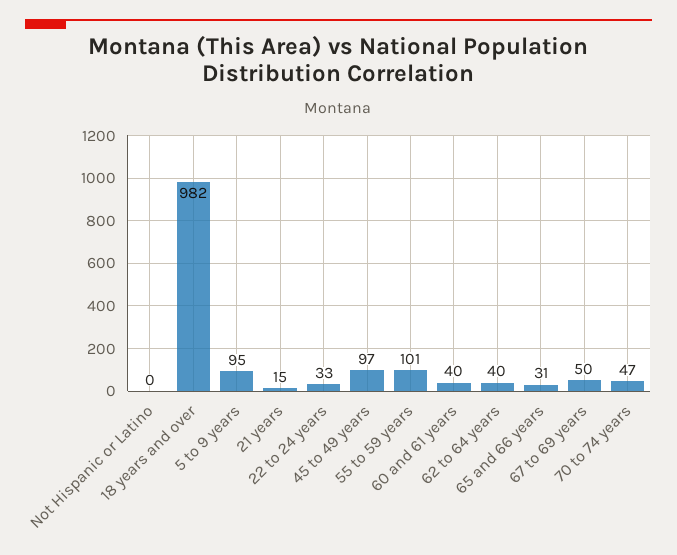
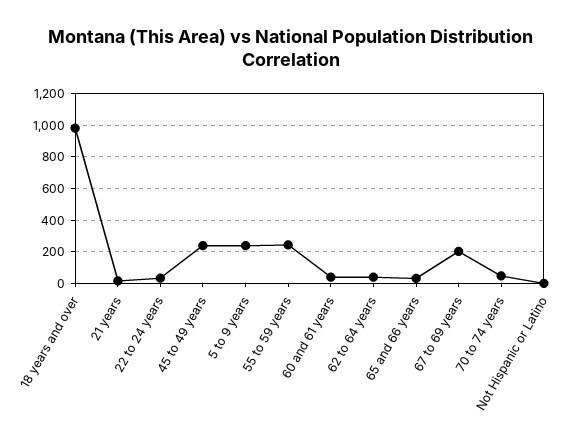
5 to 9 years: 95 -> 250
45 to 49 years: 97 -> 250
55 to 59 years: 101 -> 250
67 to 69 years: 50 -> 200

